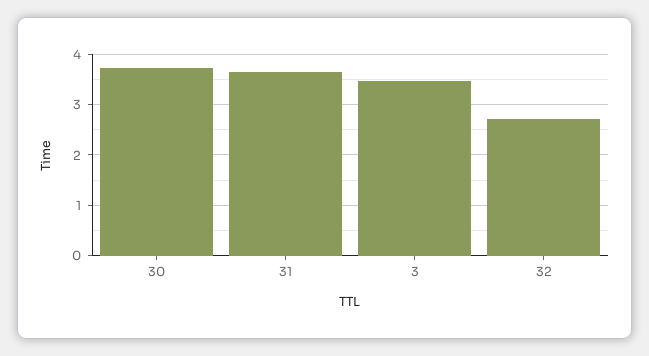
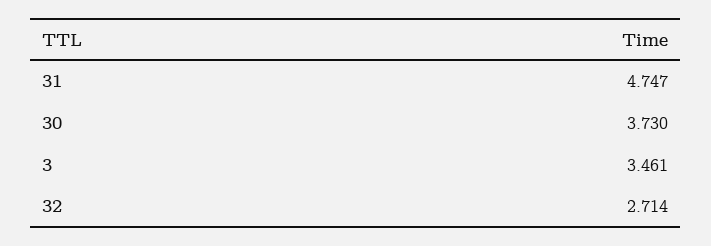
31: 3.6 -> 4.747

